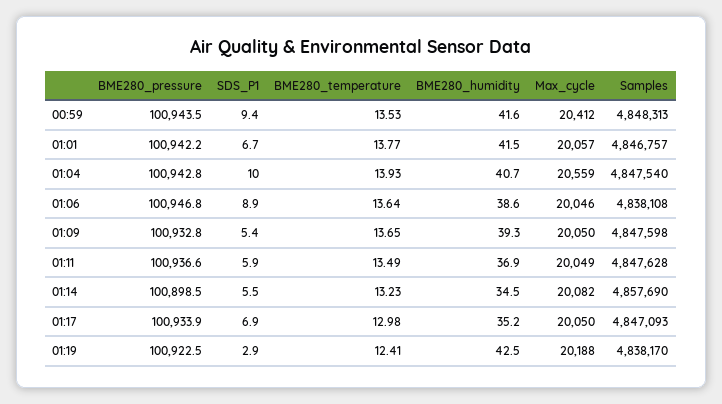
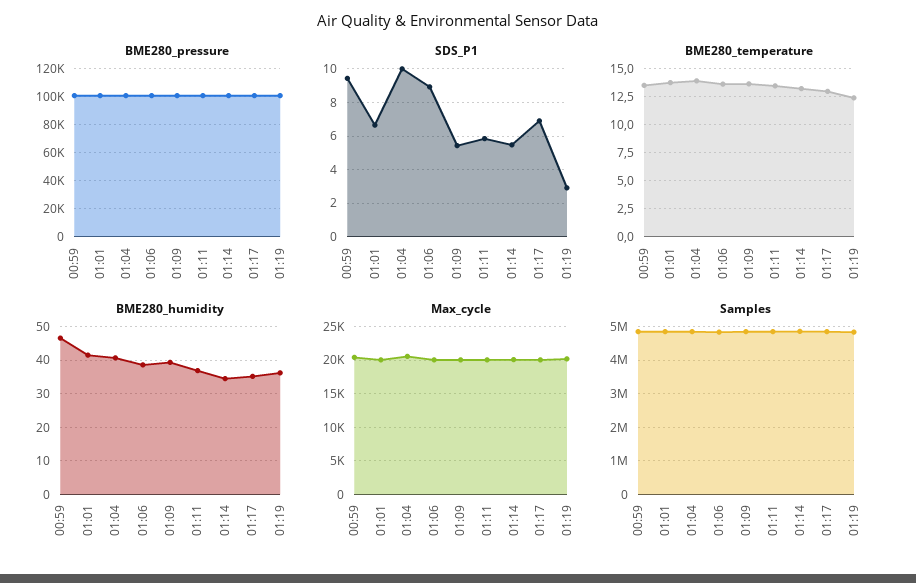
BME280_humidity, 00:59: 41.6 -> 46
BME280_humidity, 01:19: 42.5 -> 36

